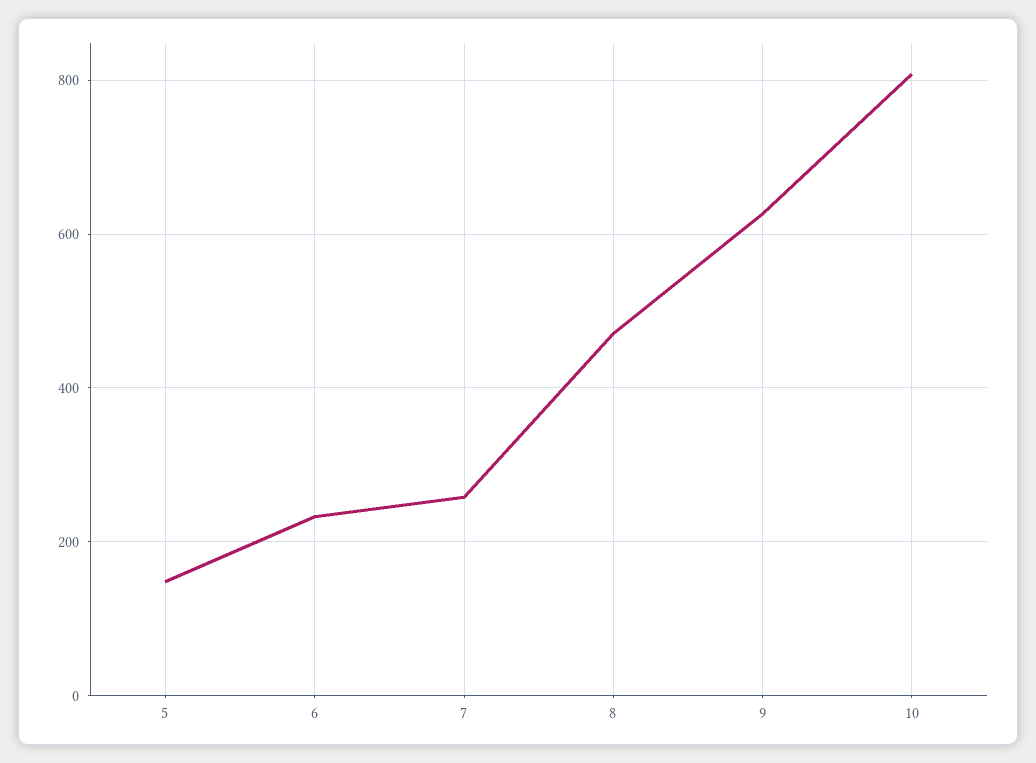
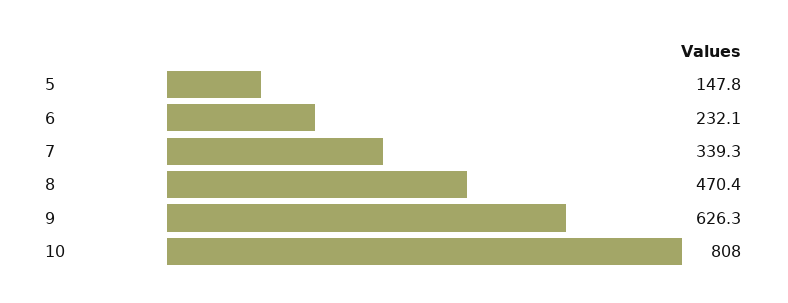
7: 260 -> 339.3

